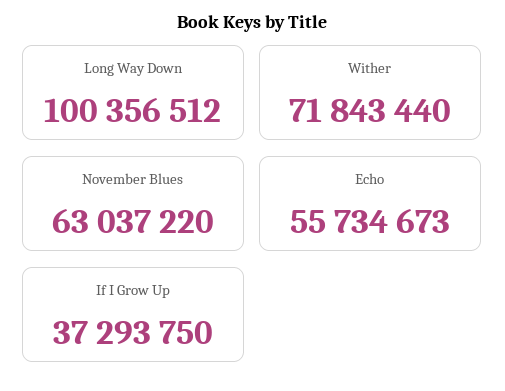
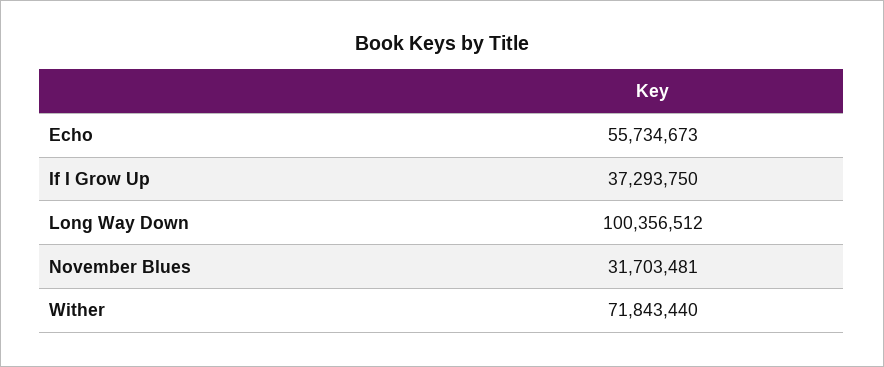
November Blues: 63037220 -> 31703481

